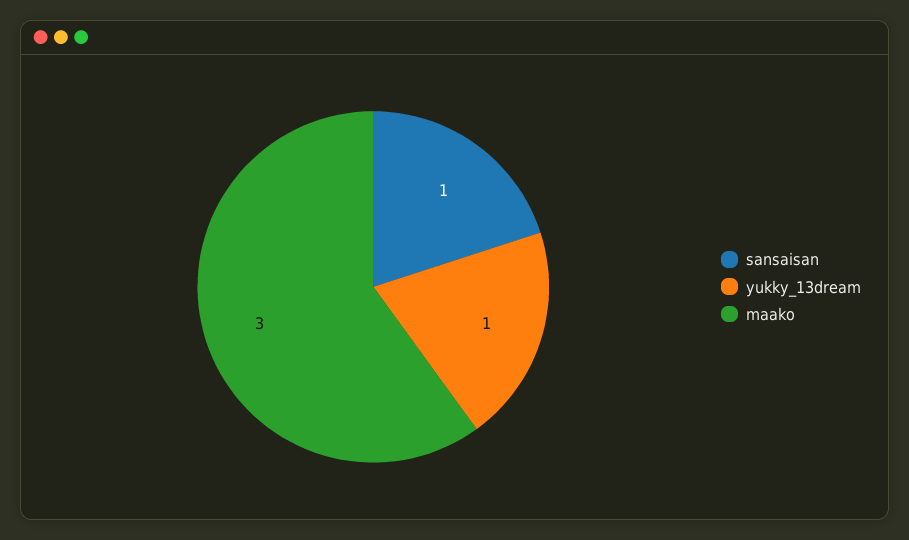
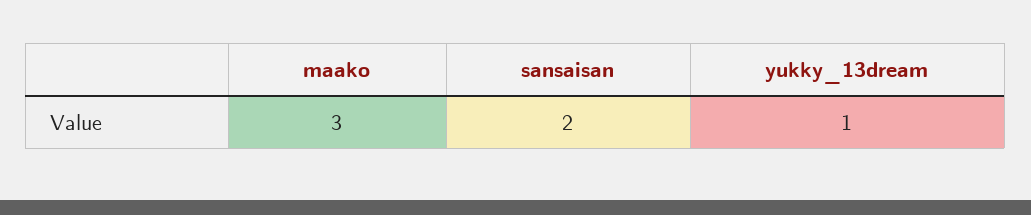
sansaisan: 1 -> 2

